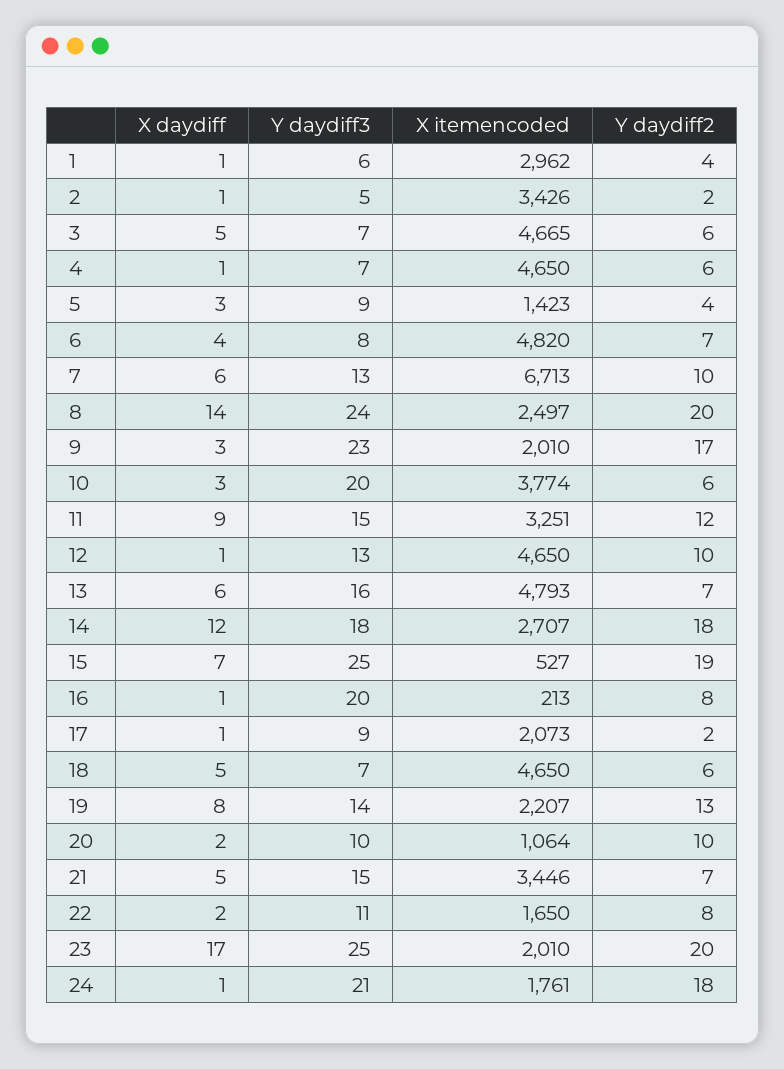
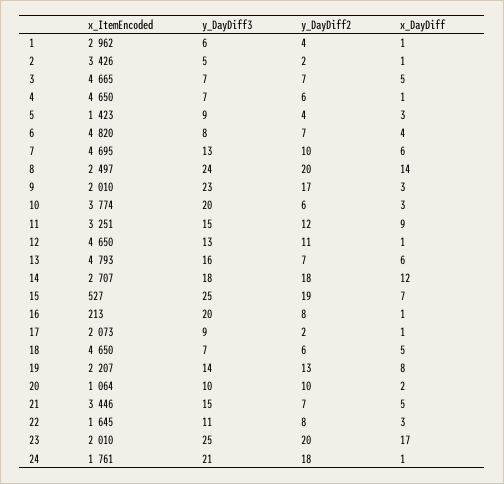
Y daydiff2, 3: 6 -> 7
X itemencoded, 7: 6713 -> 4695
Y daydiff2, 12: 10 -> 11
X daydiff, 22: 2 -> 3
X itemencoded, 22: 1650 -> 1645

